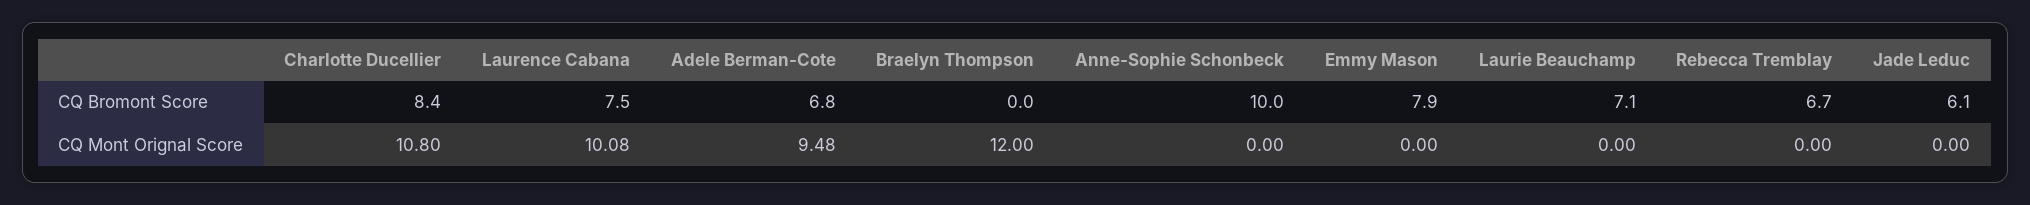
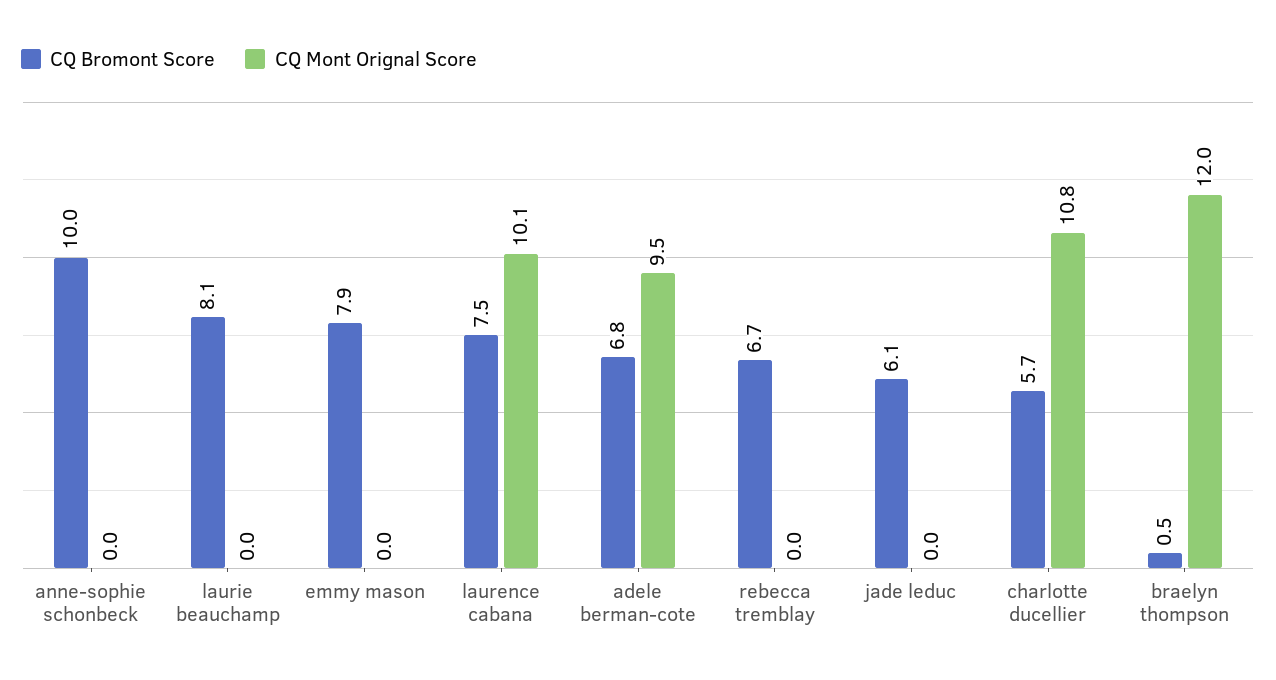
CQ Bromont Score, Charlotte Ducellier: 8.4 -> 5.7
CQ Bromont Score, Braelyn Thompson: 0 -> 0.5
CQ Bromont Score, Laurie Beauchamp: 7.1 -> 8.1

